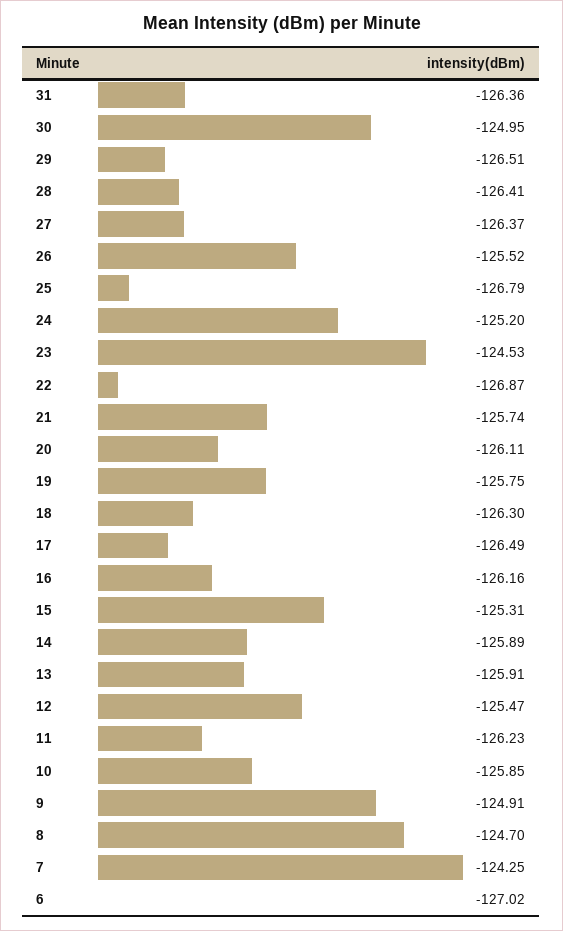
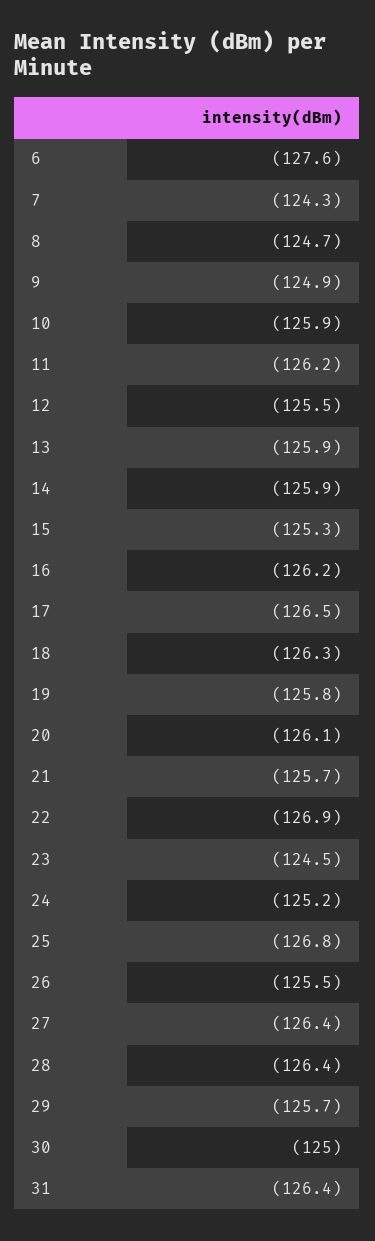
29: -126.51 -> -125.7
6: -127.02 -> -127.6

